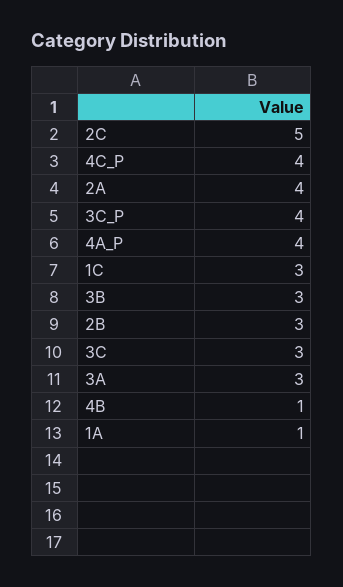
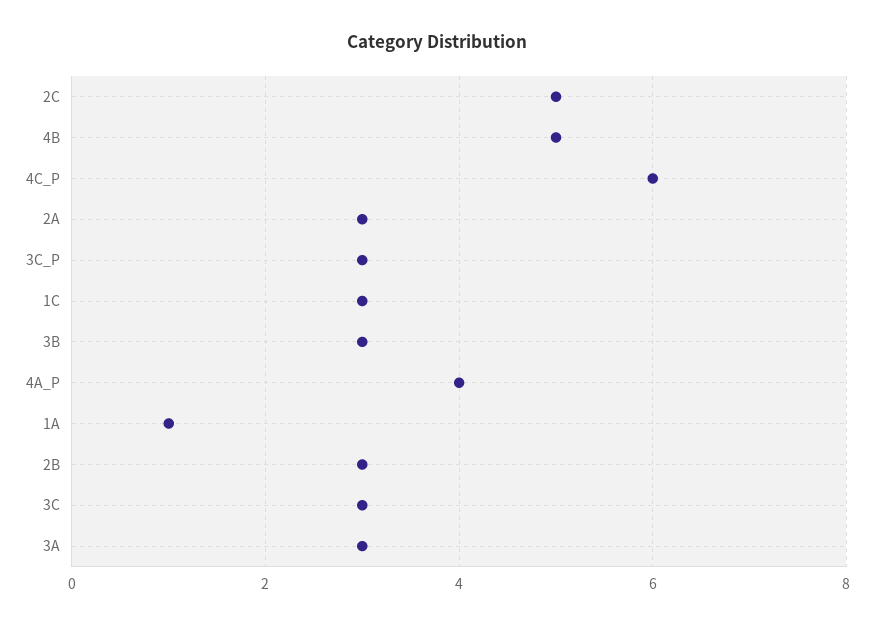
4C_P: 4 -> 6
2A: 4 -> 3
3C_P: 4 -> 3
4B: 1 -> 5

